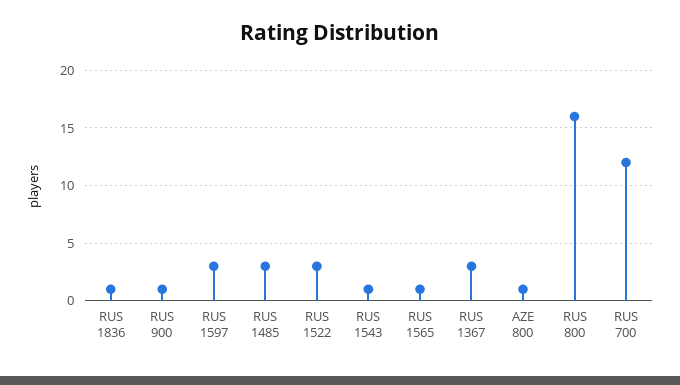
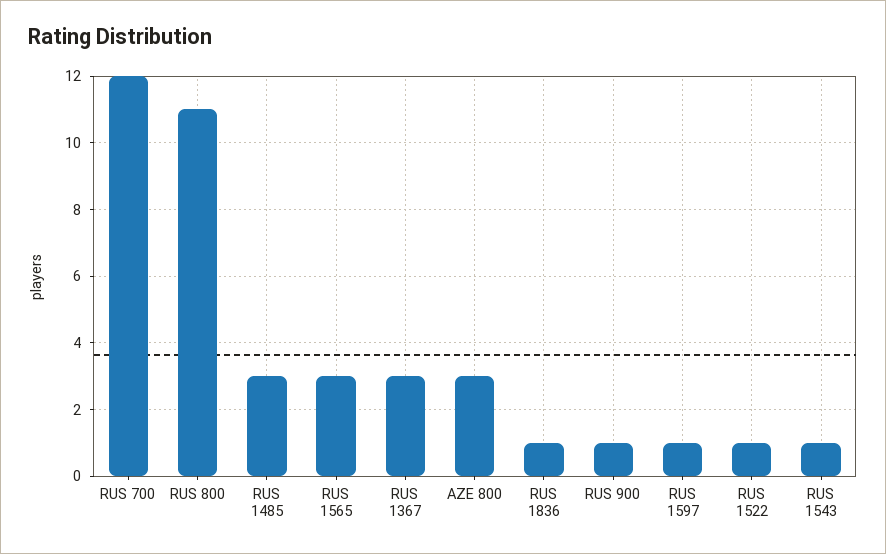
RUS 1597: 3 -> 1
RUS 1522: 3 -> 1
RUS 1565: 1 -> 3
AZE 800: 1 -> 3
RUS 800: 16 -> 11

